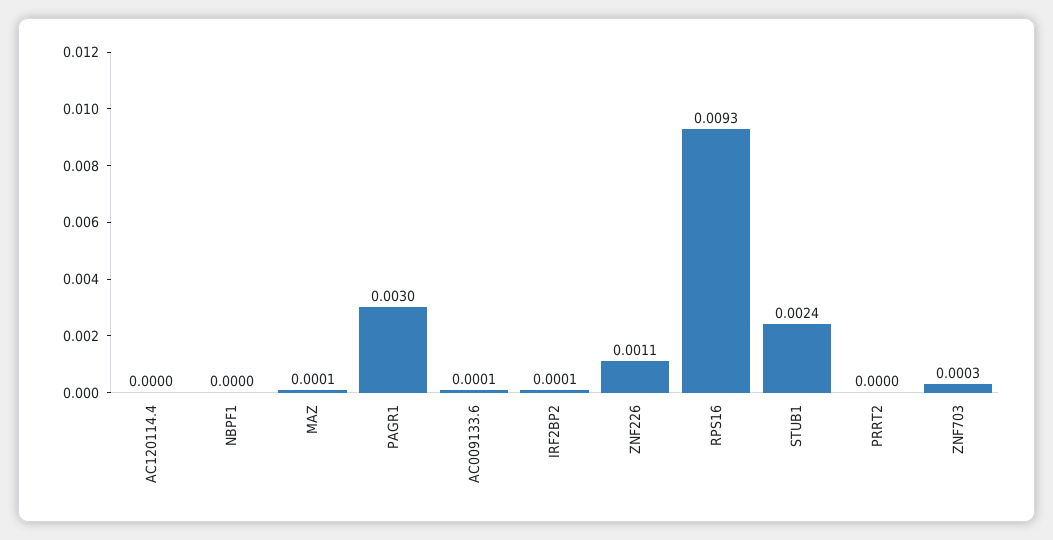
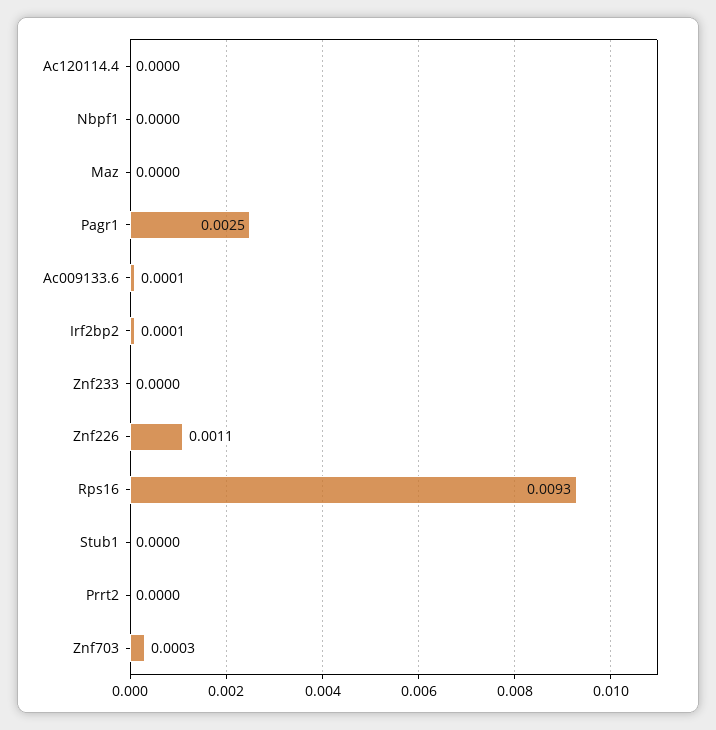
MAZ: 0.0001 -> 0
PAGR1: 0.003 -> 0.0025
STUB1: 0.0024 -> 0
Znf233: none -> 0

